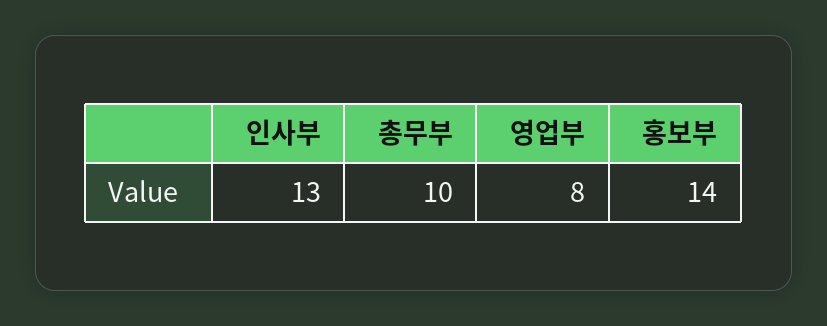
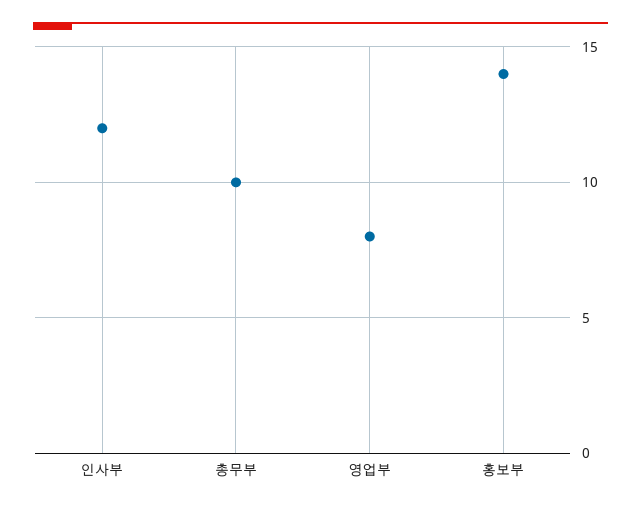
인사부: 13 -> 12

